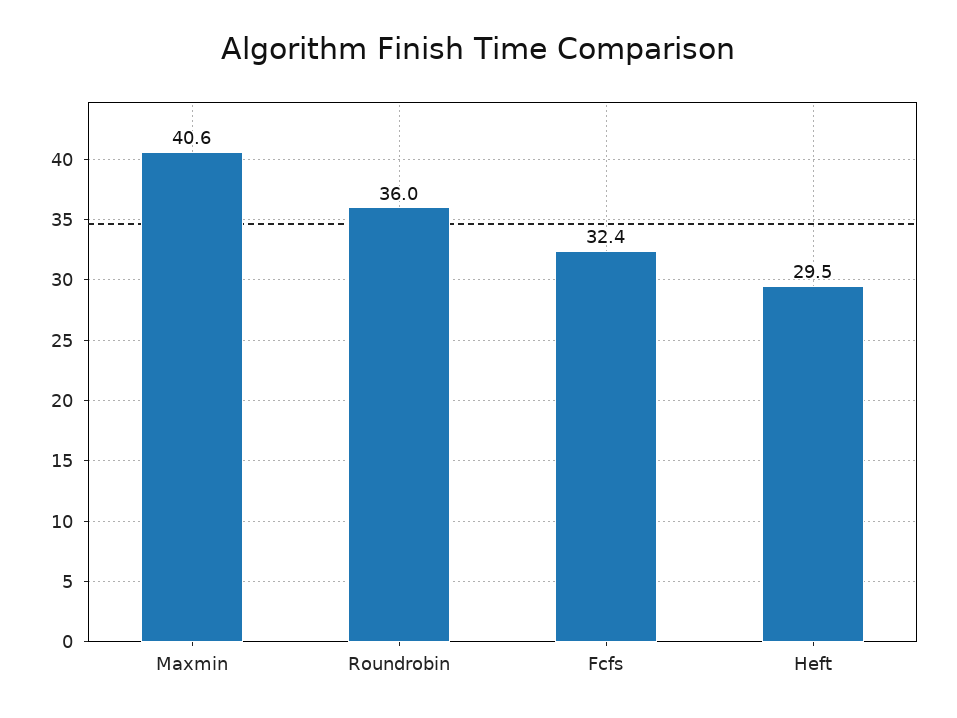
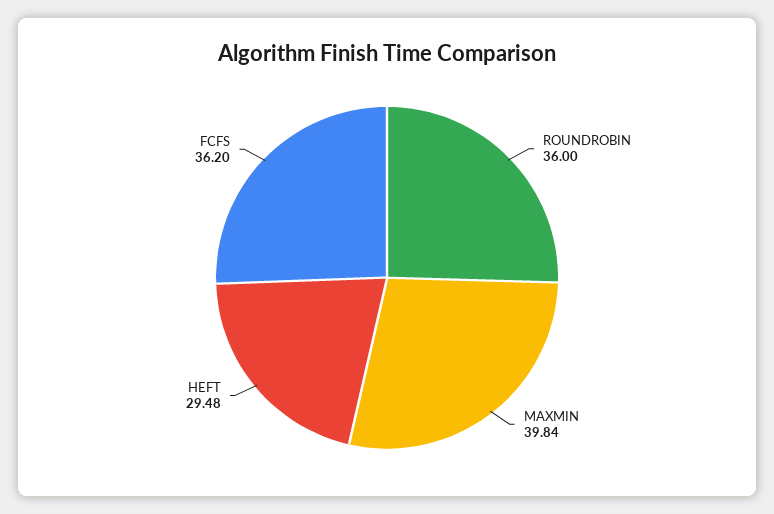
Maxmin: 40.6 -> 39.84
Fcfs: 32.4 -> 36.2

